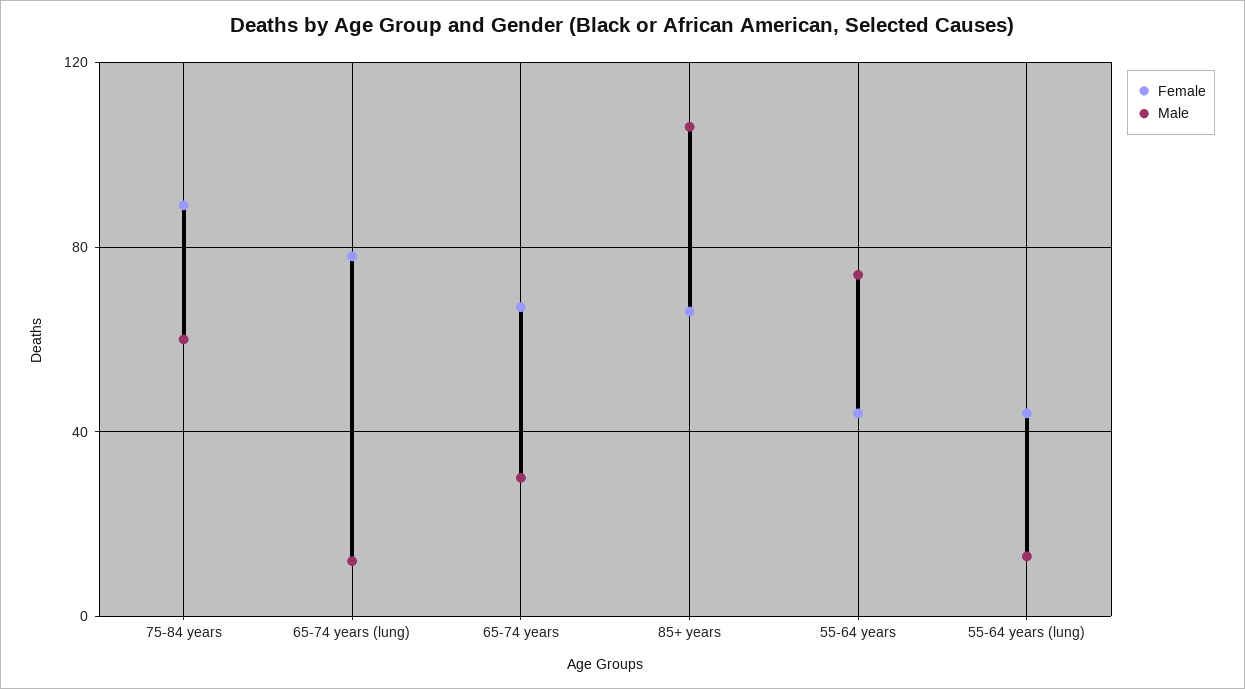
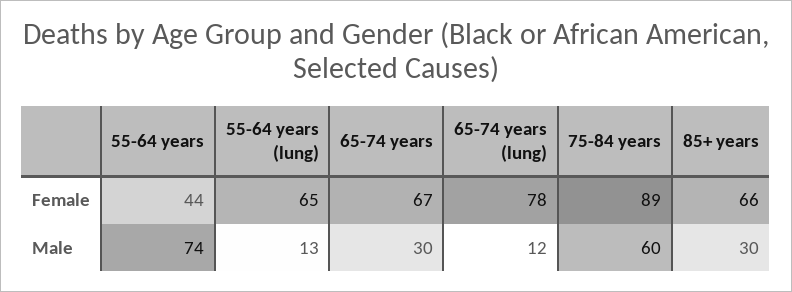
Male, 85+ years: 105 -> 30
Female, 55-64 years (lung): 45 -> 65

